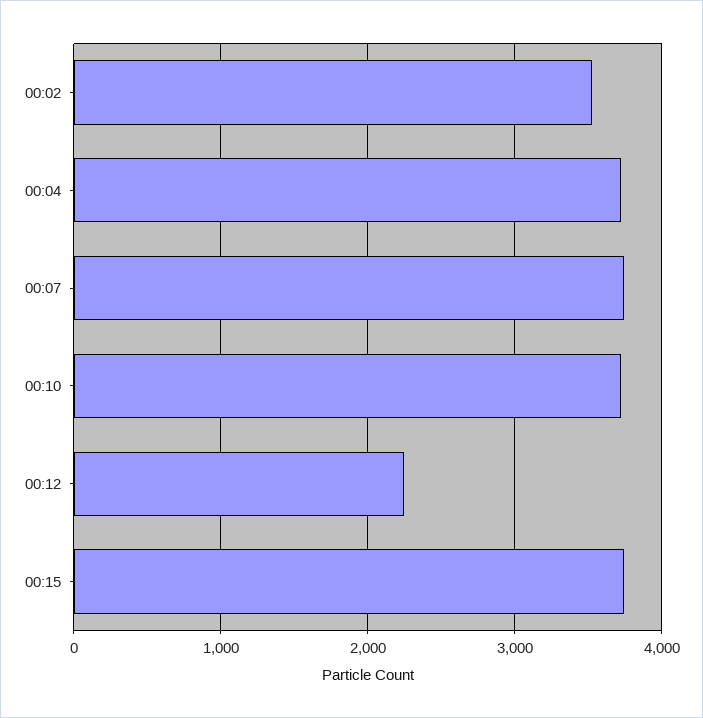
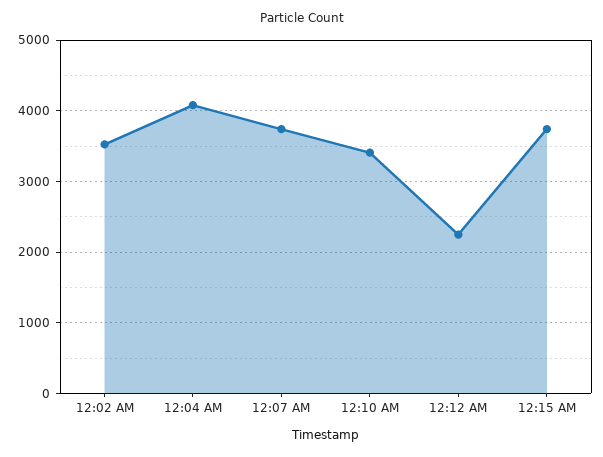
00:04: 3700 -> 4100
00:10: 3700 -> 3400

